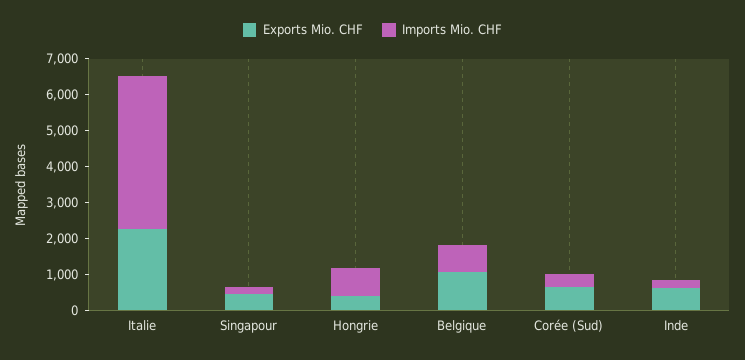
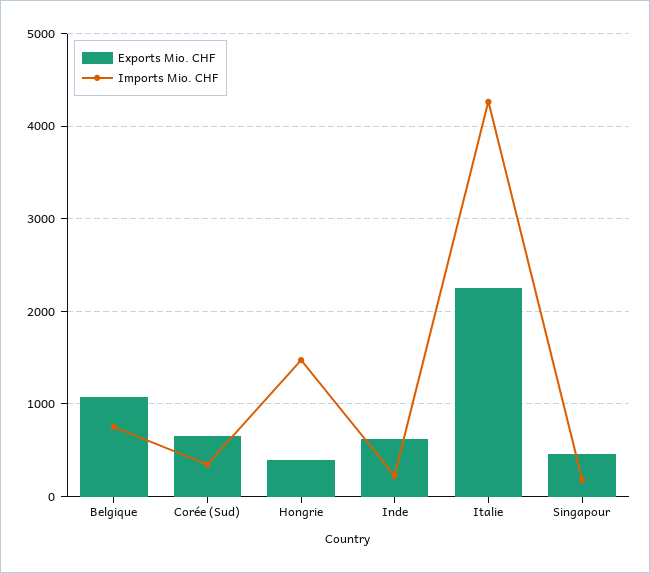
Imports Mio. CHF, Hongrie: 750 -> 1500

